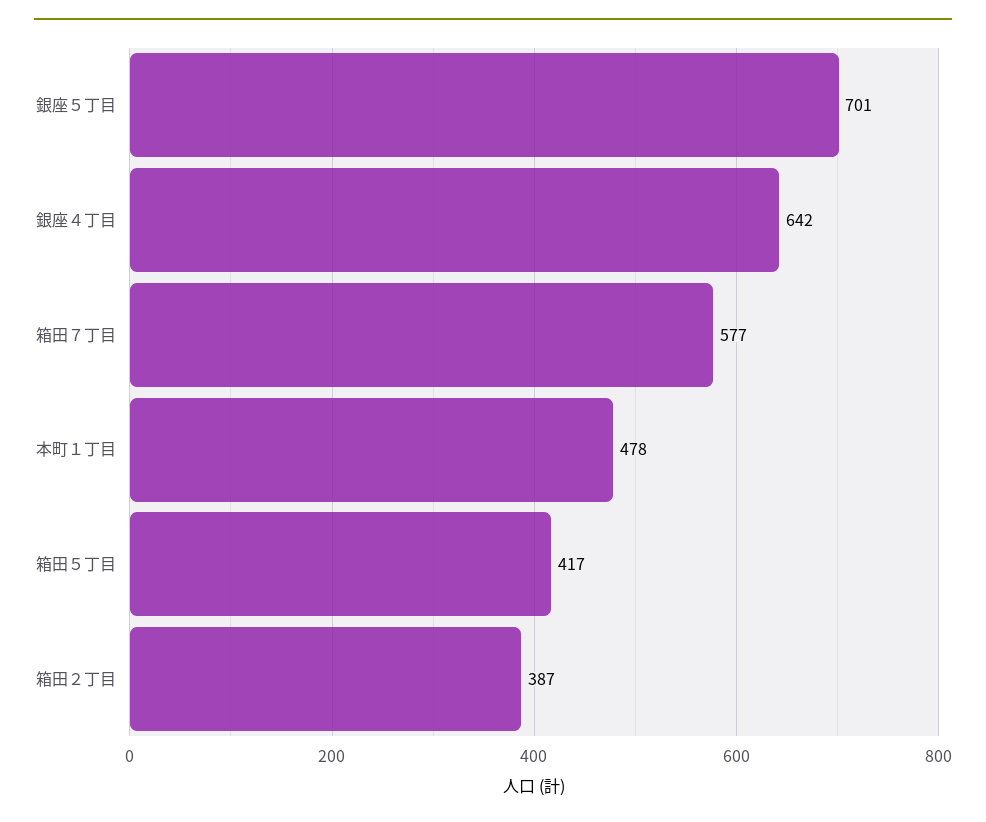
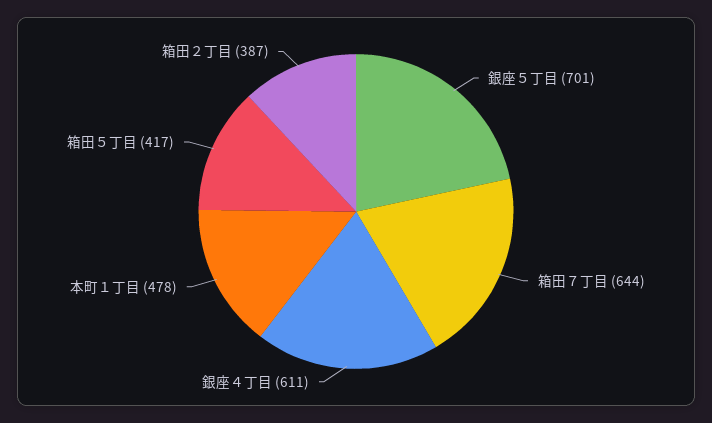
銀座４丁目: 642 -> 611
箱田７丁目: 577 -> 644

